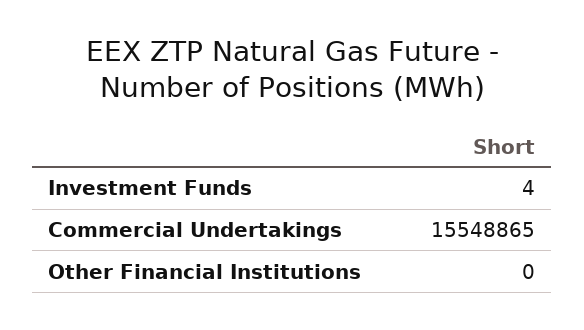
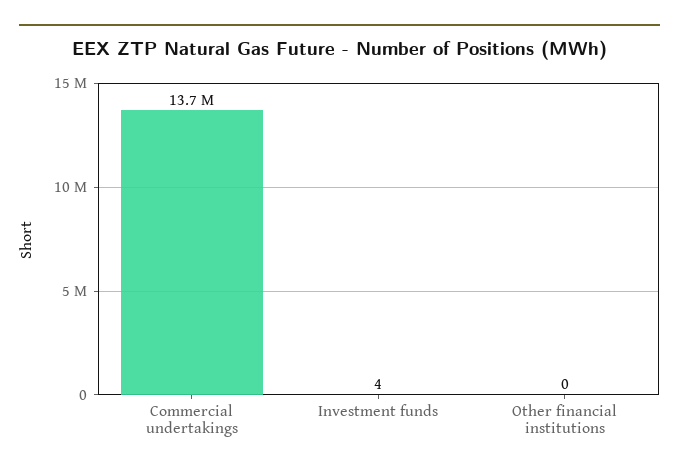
Commercial Undertakings: 15548865 -> 13700000

